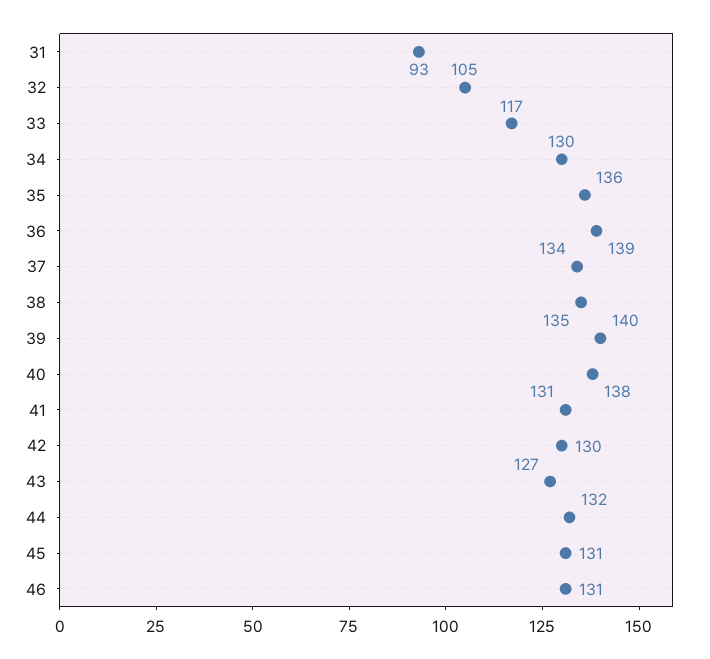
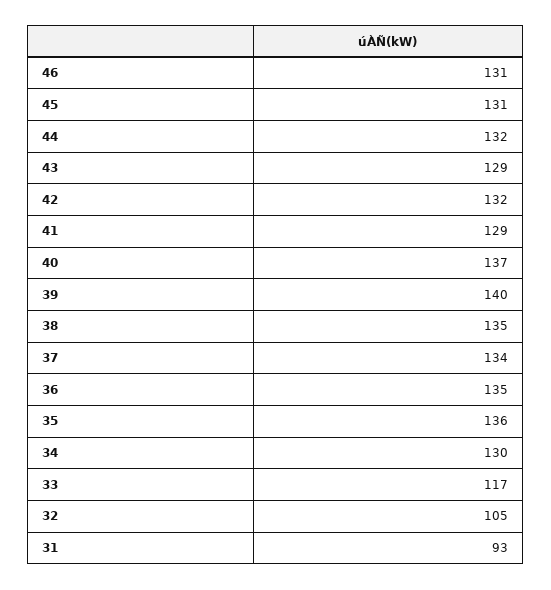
36: 139 -> 135
40: 138 -> 137
41: 131 -> 129
42: 130 -> 132
43: 127 -> 129

